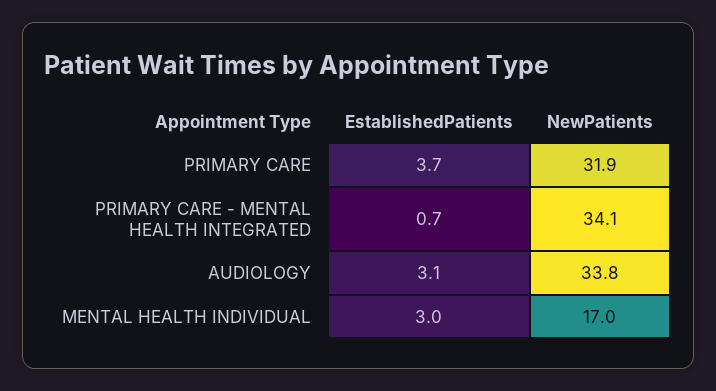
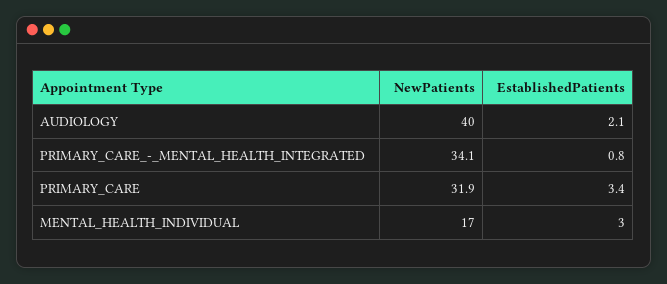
EstablishedPatients, PRIMARY CARE: 3.7 -> 3.4
EstablishedPatients, PRIMARY CARE - MENTAL HEALTH INTEGRATED: 0.7 -> 0.8
EstablishedPatients, AUDIOLOGY: 3.1 -> 2.1
NewPatients, AUDIOLOGY: 33.8 -> 40

